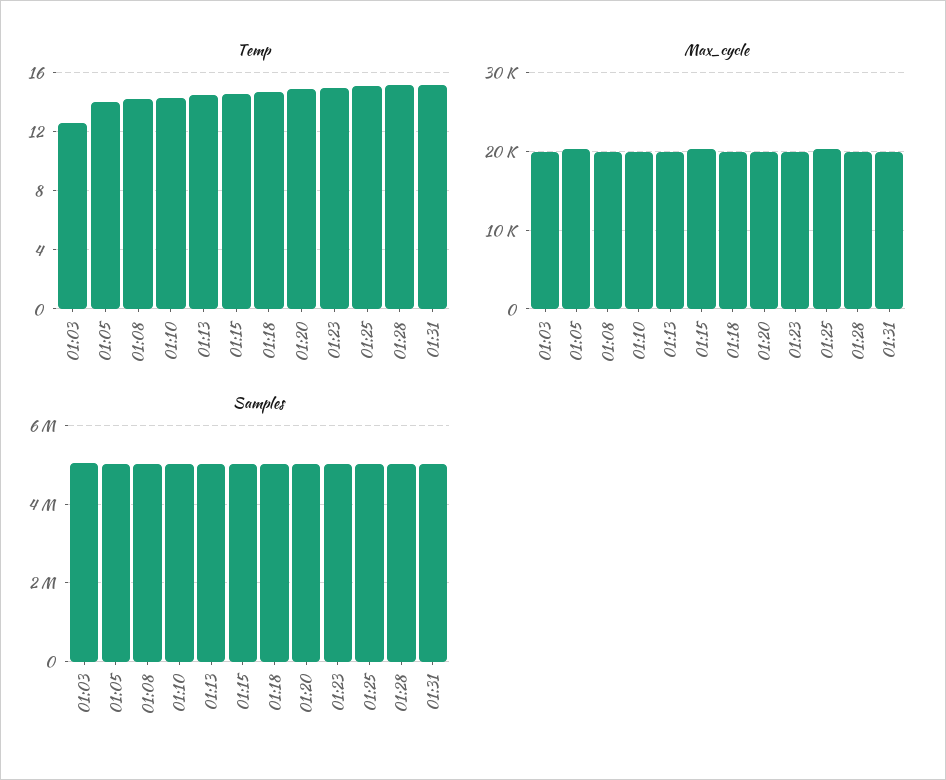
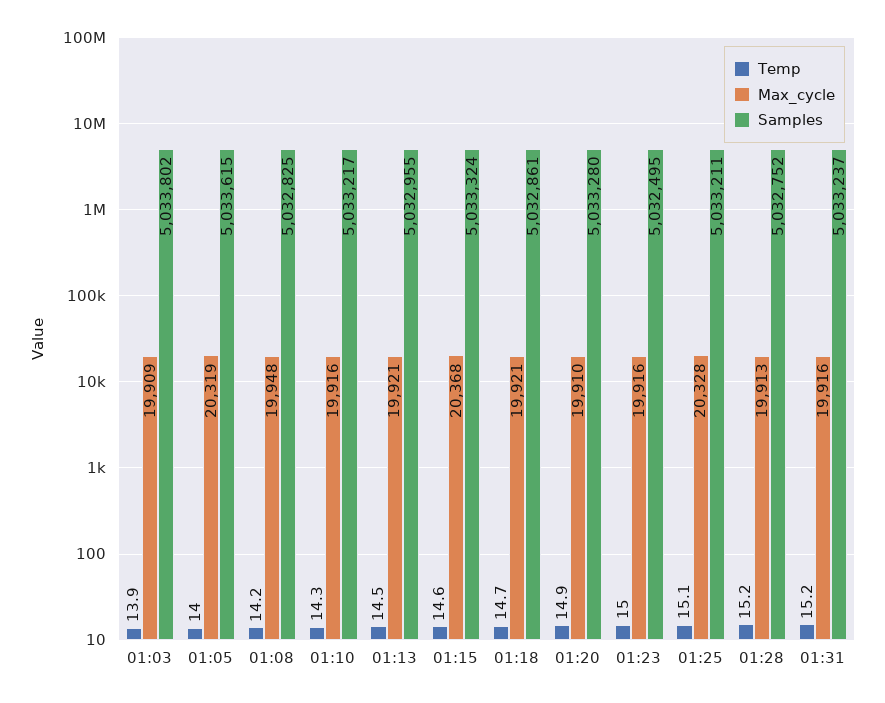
Temp, 01:03: 12.5 -> 13.9

